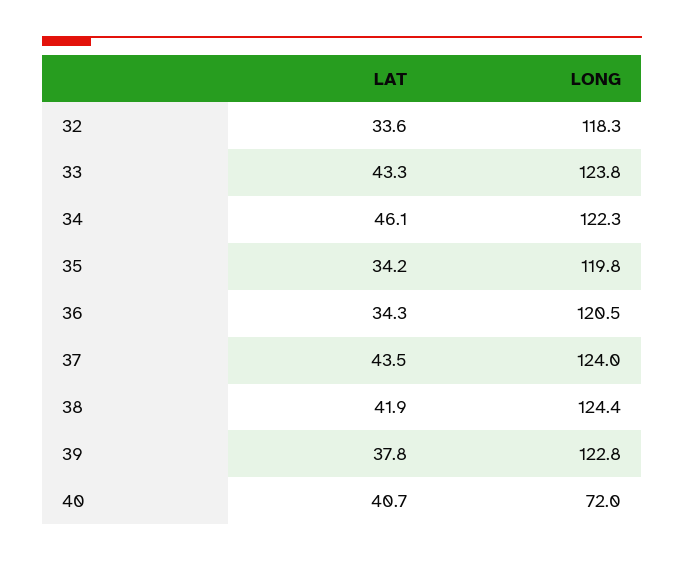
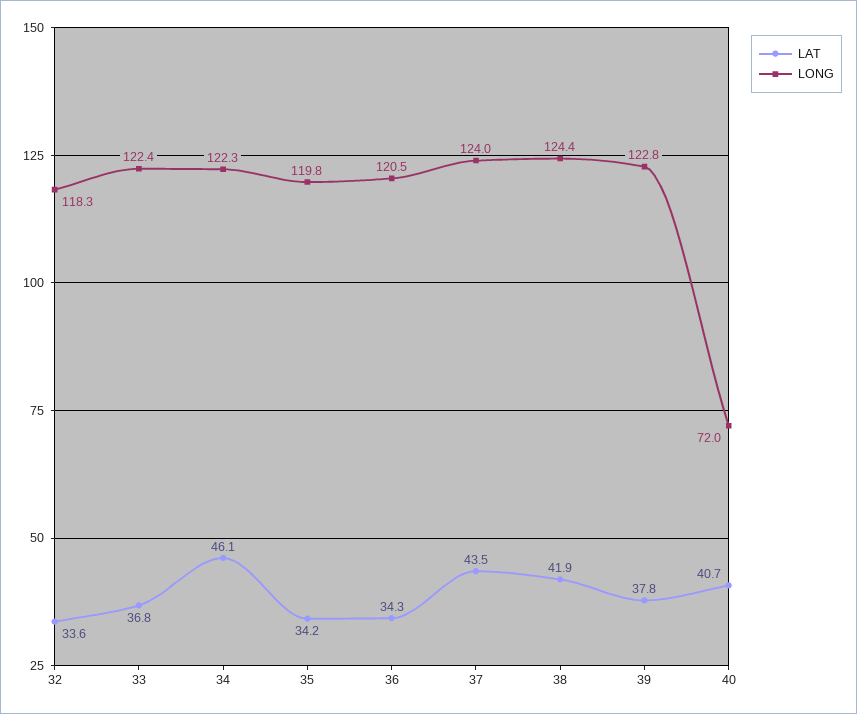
LAT, 33: 43.3 -> 36.8
LONG, 33: 123.8 -> 122.4

